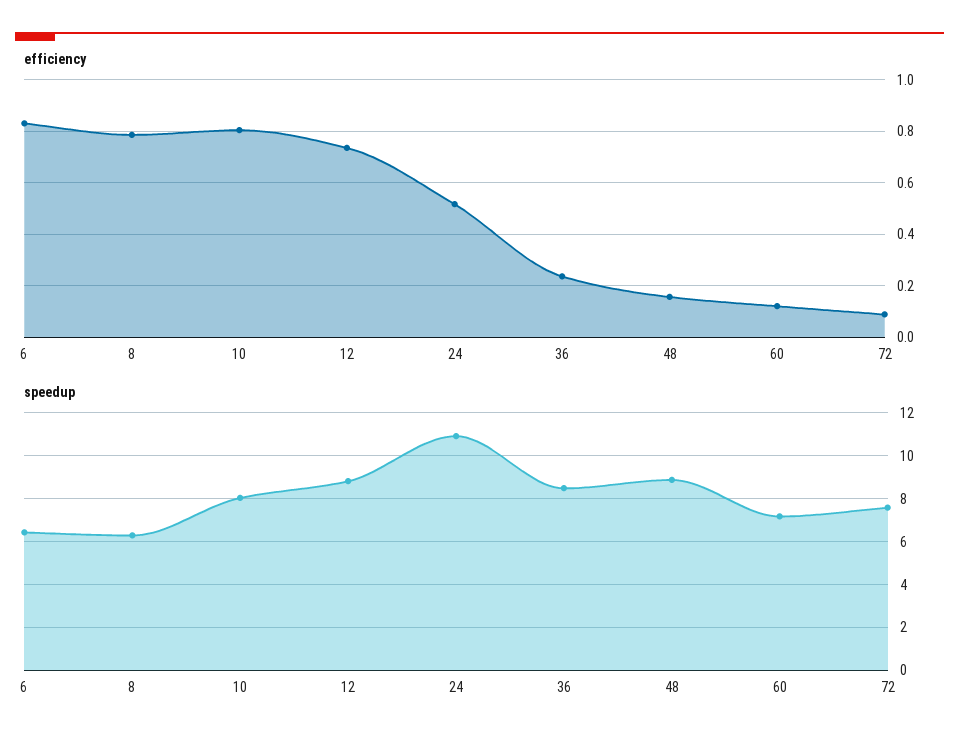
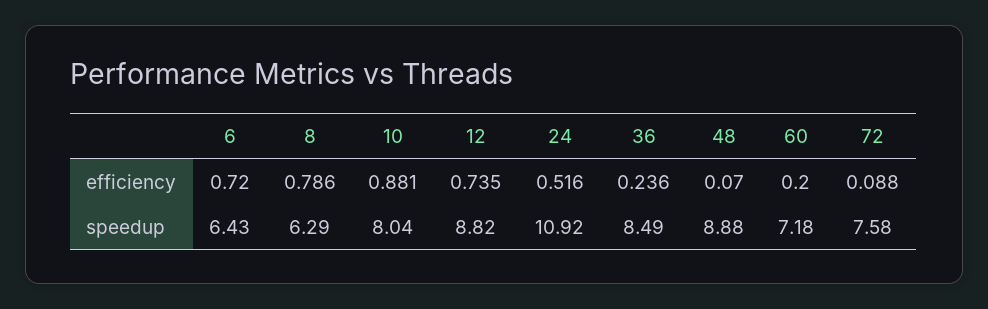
efficiency, 6: 0.825 -> 0.72
efficiency, 10: 0.8 -> 0.881
efficiency, 48: 0.15 -> 0.07
efficiency, 60: 0.125 -> 0.2

